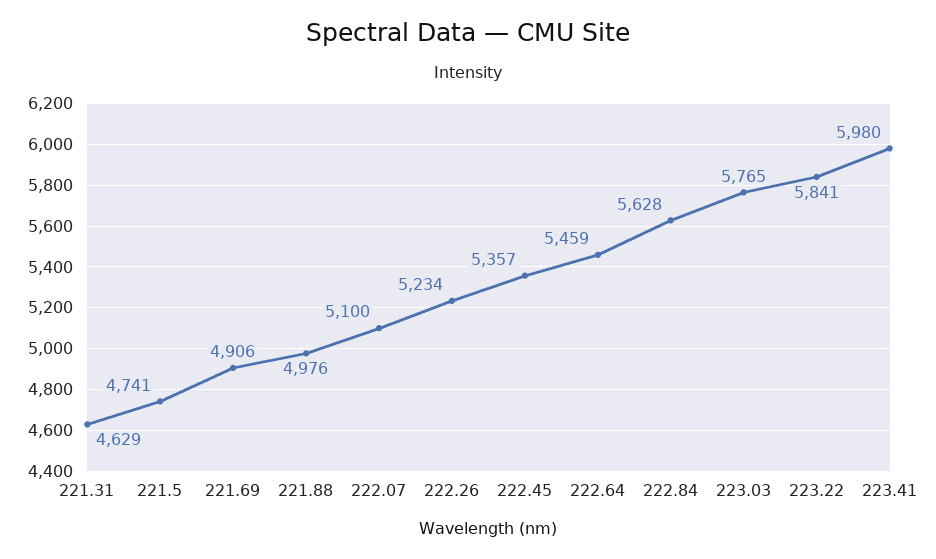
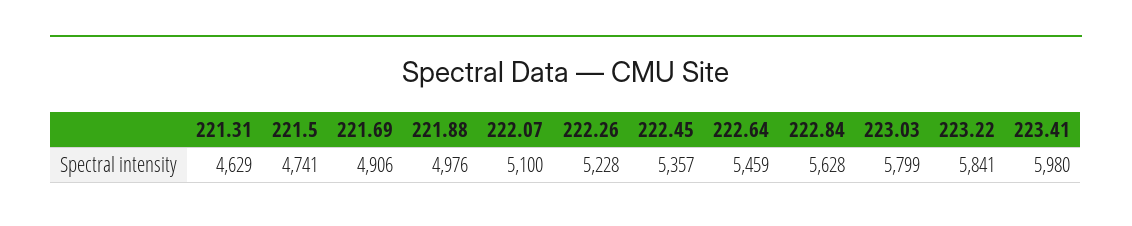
222.26: 5234 -> 5228
223.03: 5765 -> 5799

